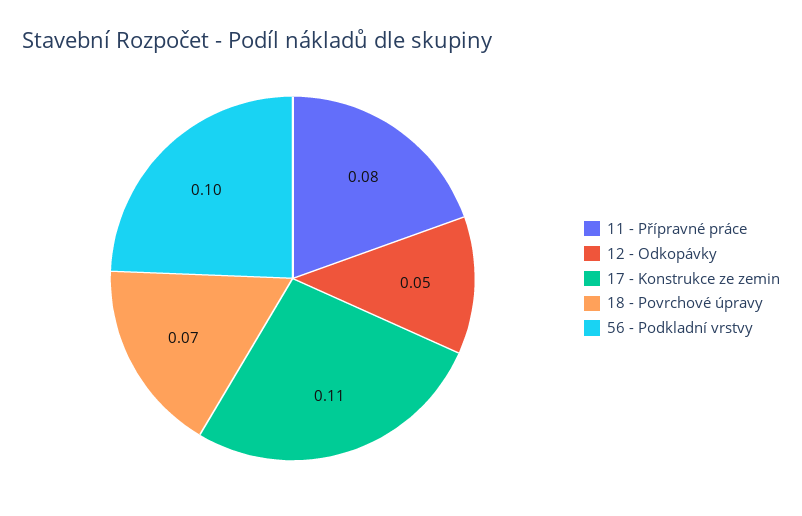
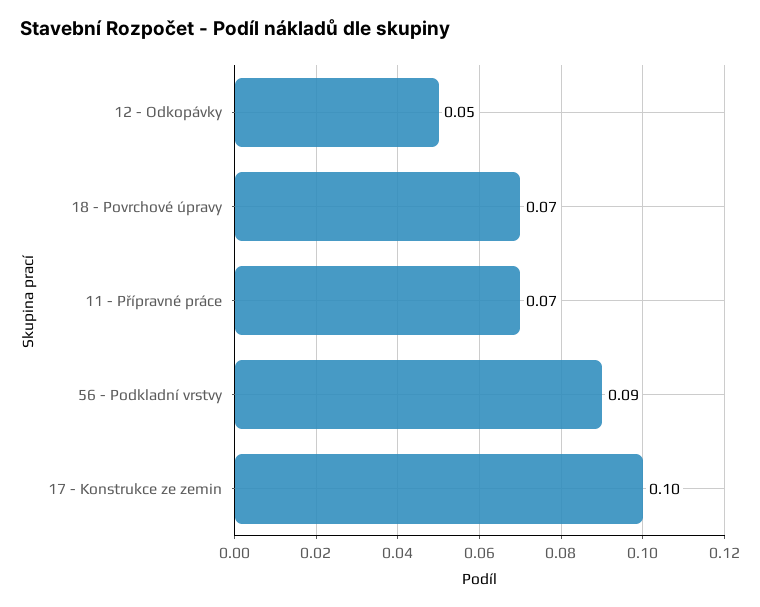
11 - Přípravné práce: 0.08 -> 0.07
17 - Konstrukce ze zemin: 0.11 -> 0.1
56 - Podkladní vrstvy: 0.1 -> 0.09

